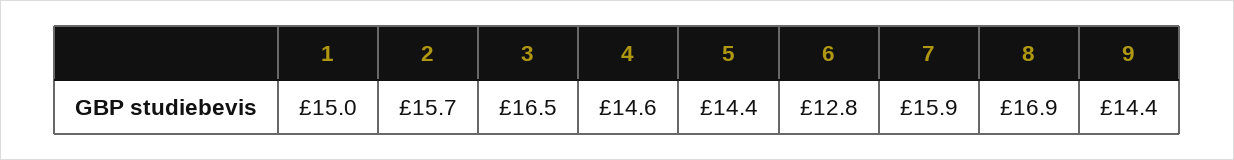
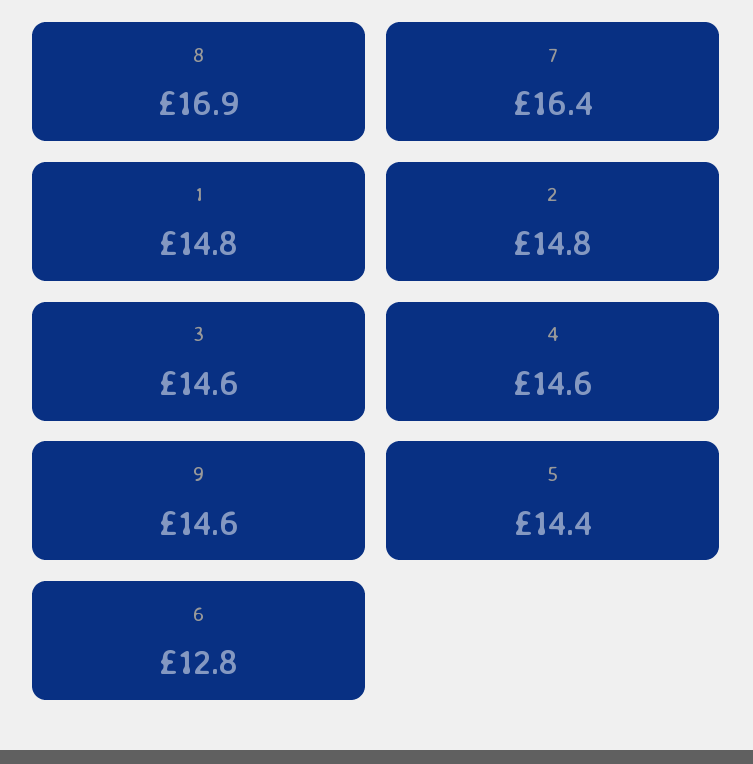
1: 15 -> 14.8
2: 15.7 -> 14.8
3: 16.5 -> 14.6
7: 15.9 -> 16.4
9: 14.4 -> 14.6

